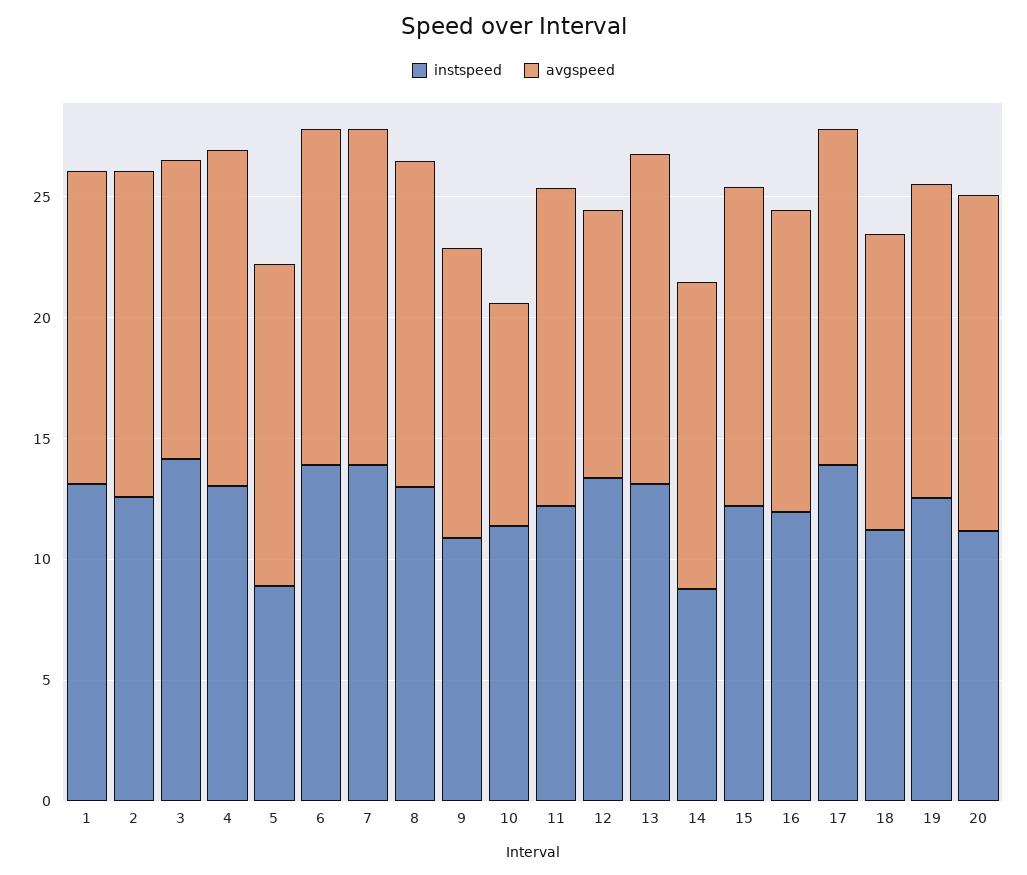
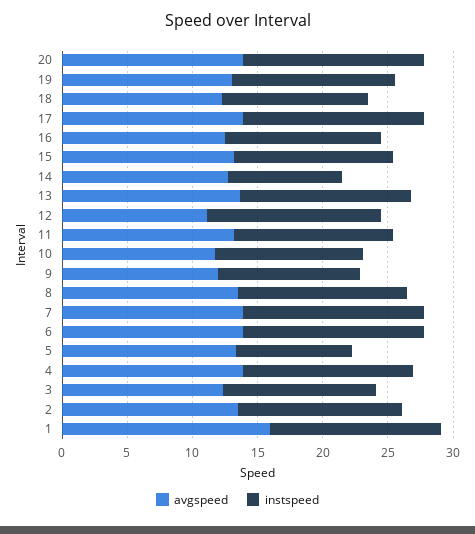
avgspeed, 1: 13 -> 16
instspeed, 3: 14 -> 12
avgspeed, 10: 9 -> 12
instspeed, 20: 11 -> 14

